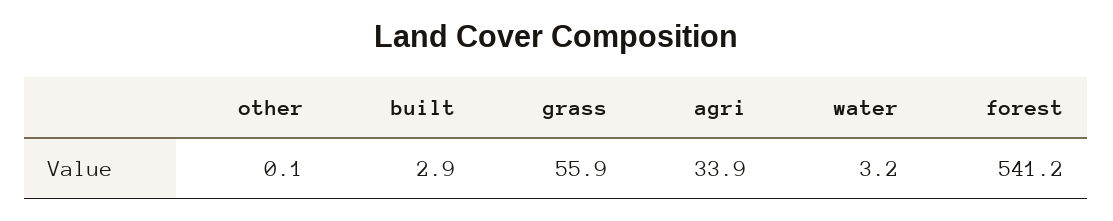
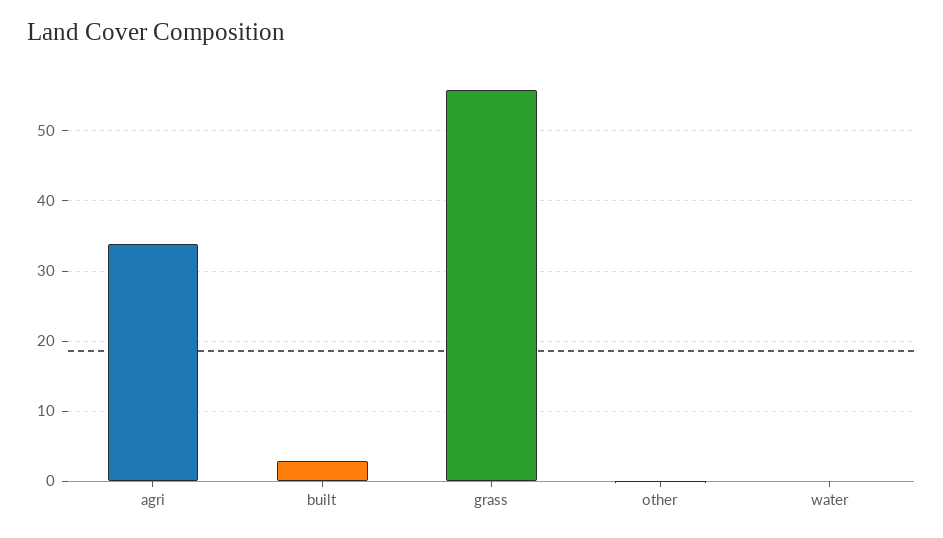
water: 3.2 -> 0
forest: 541.2 -> none

